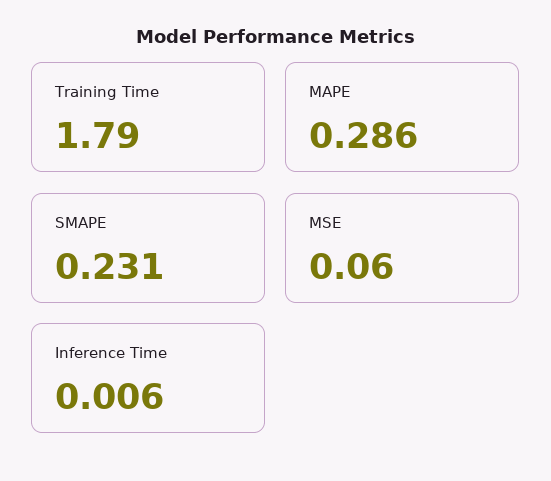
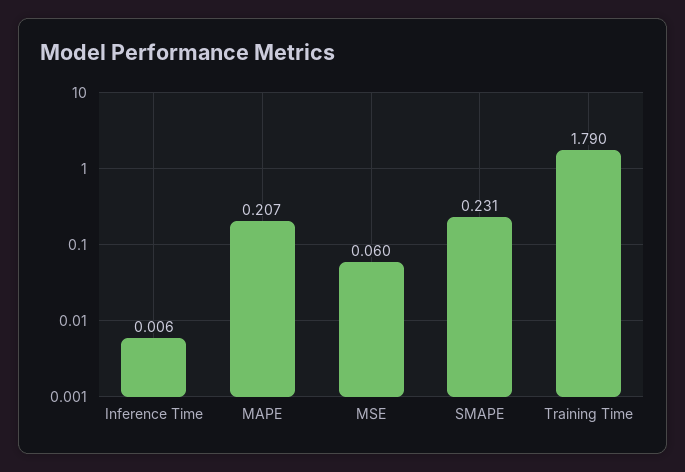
MAPE: 0.286 -> 0.207

